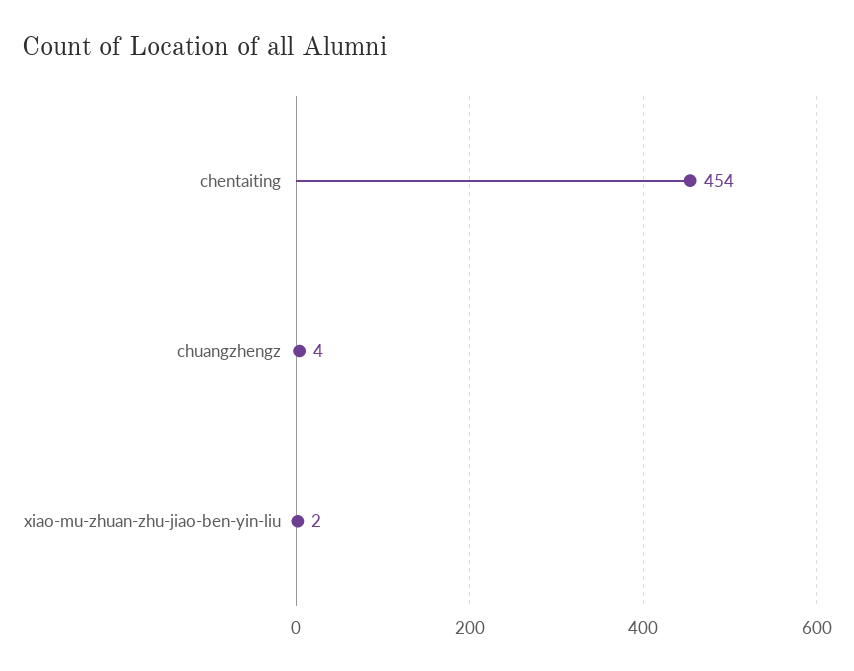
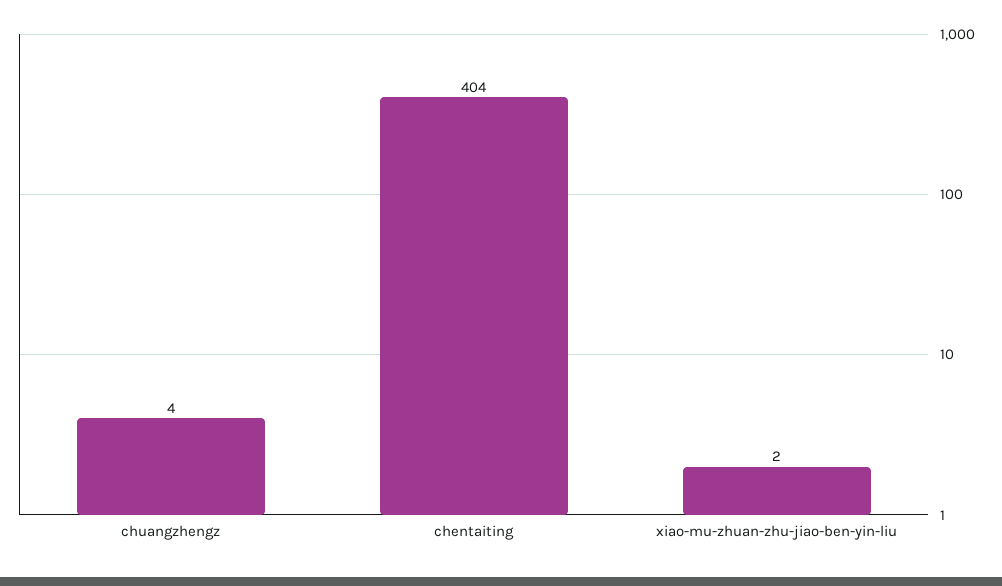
chentaiting: 454 -> 404

